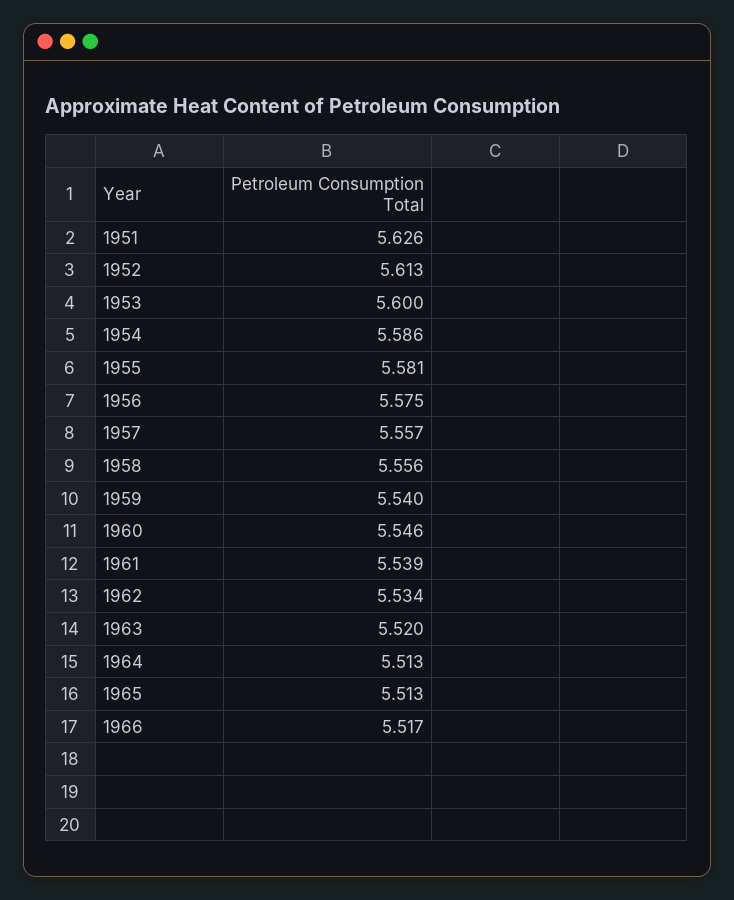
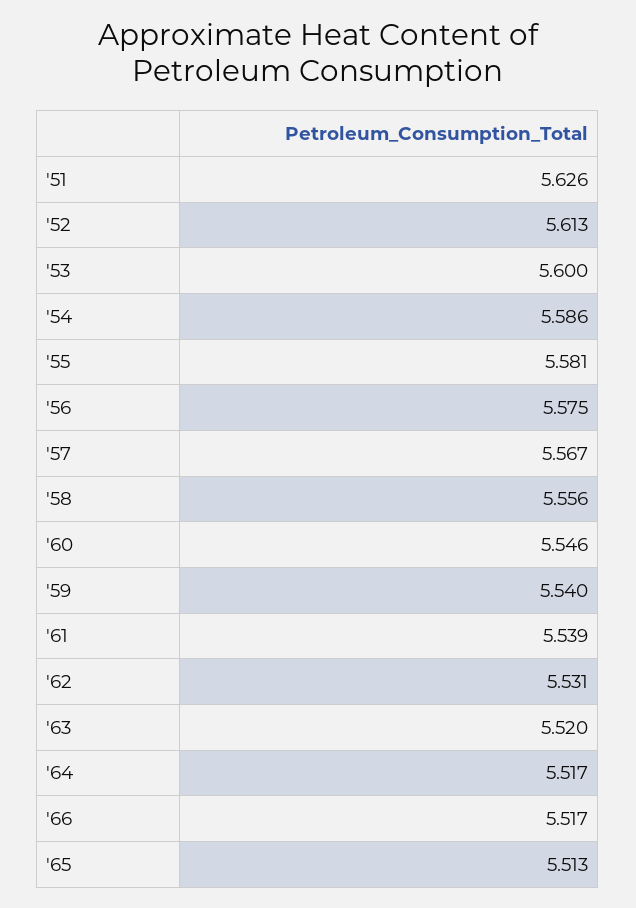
1957: 5.557 -> 5.567
1962: 5.534 -> 5.531
1964: 5.513 -> 5.517

